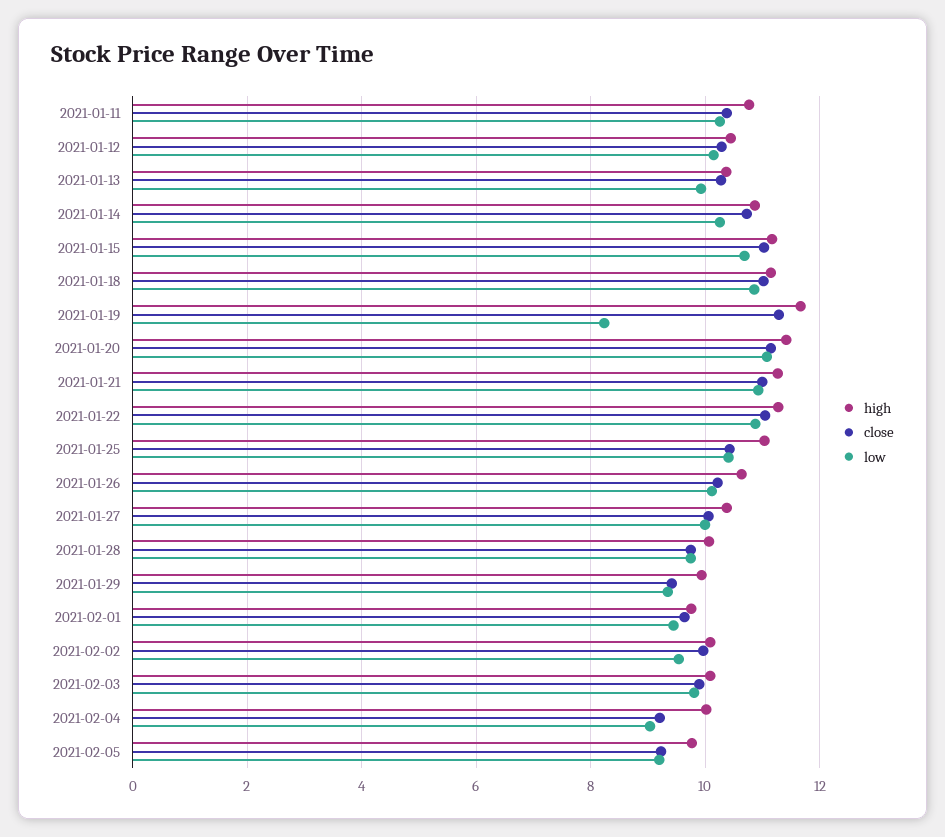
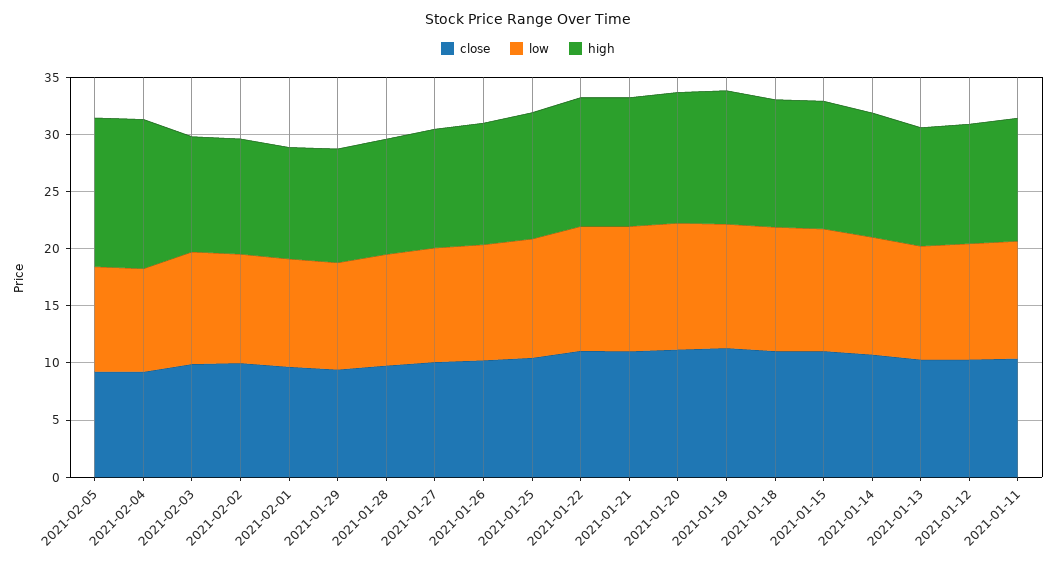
low, 2021-01-19: 8.2 -> 11
high, 2021-02-04: 10 -> 13
high, 2021-02-05: 9.8 -> 13

